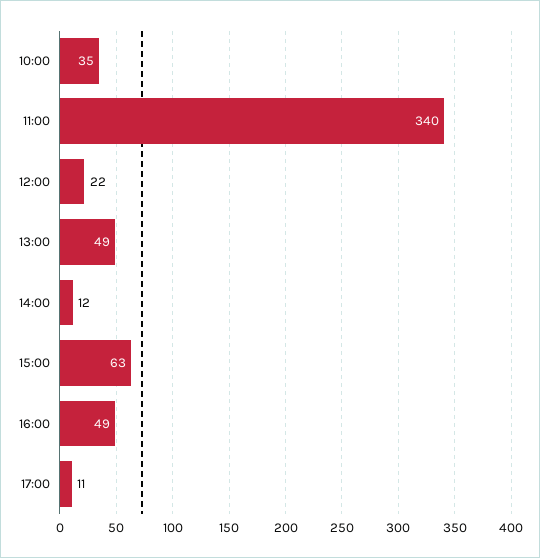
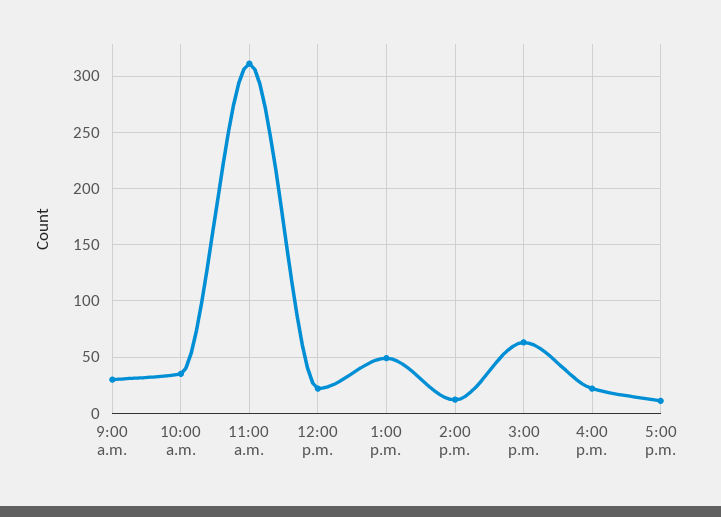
11:00: 340 -> 310
16:00: 49 -> 20
9:00 a.m.: none -> 30

